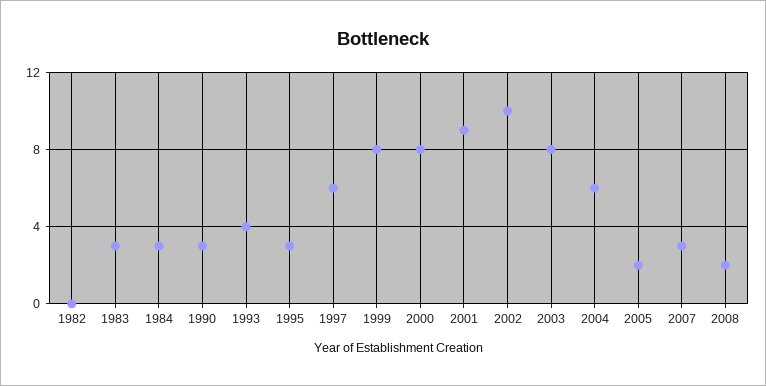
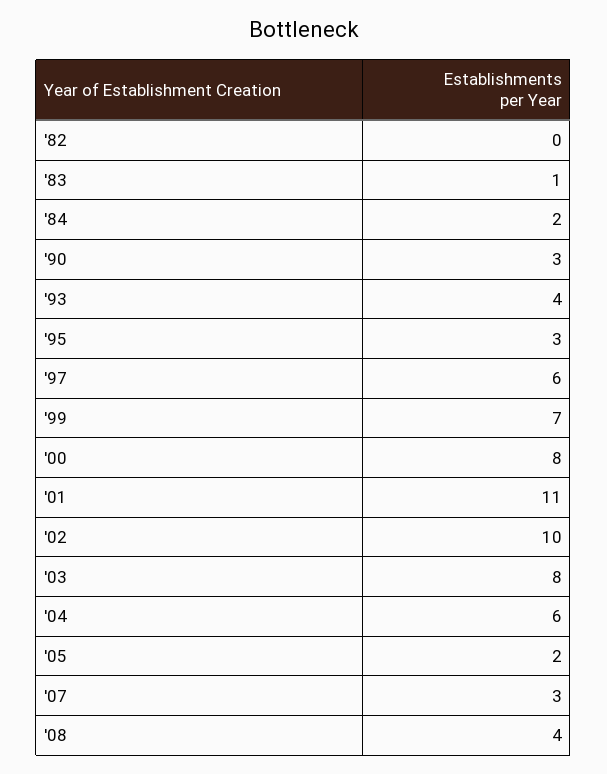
1983: 3 -> 1
1984: 3 -> 2
1999: 8 -> 7
2001: 9 -> 11
2008: 2 -> 4

